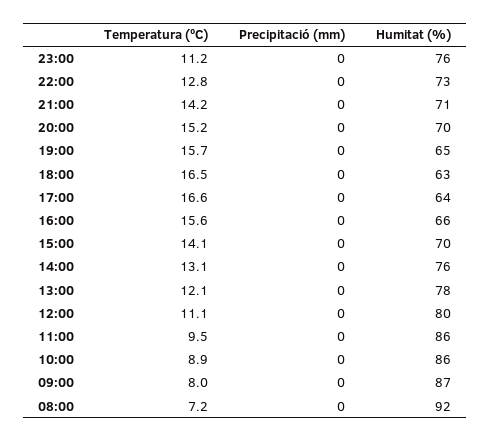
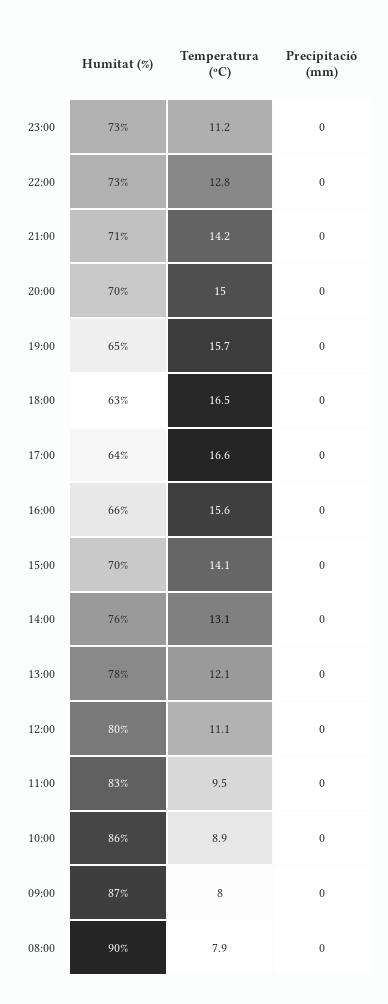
Humitat (%), 23:00: 76 -> 73
Temperatura (ºC), 20:00: 15.2 -> 15
Humitat (%), 11:00: 86 -> 83
Temperatura (ºC), 08:00: 7.2 -> 7.9
Humitat (%), 08:00: 92 -> 90

